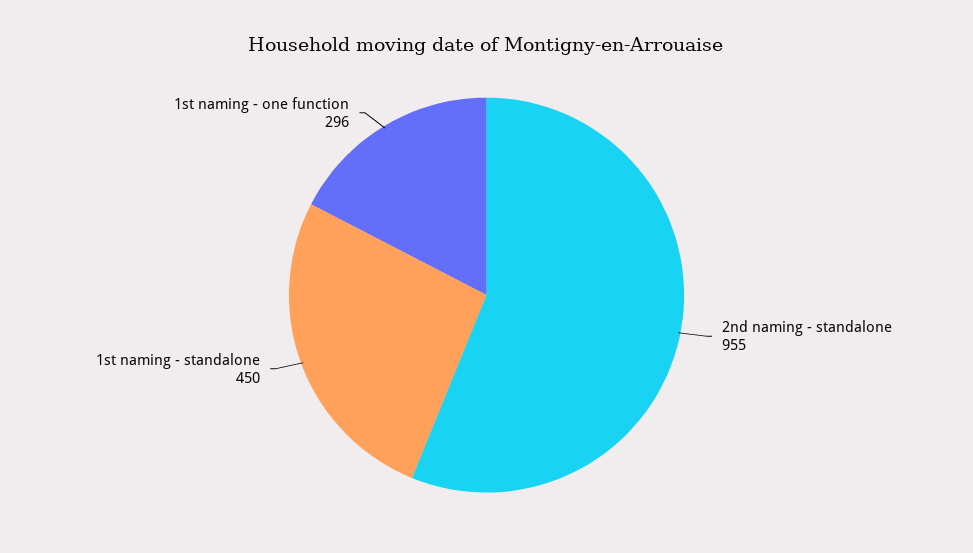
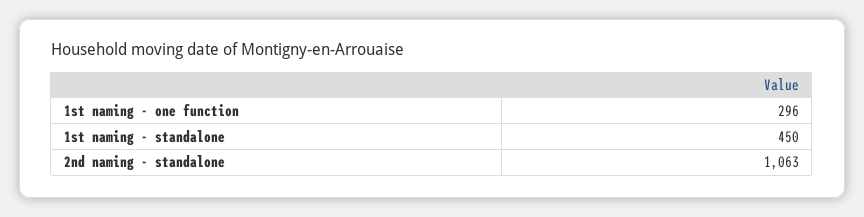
2nd naming - standalone: 955 -> 1063

